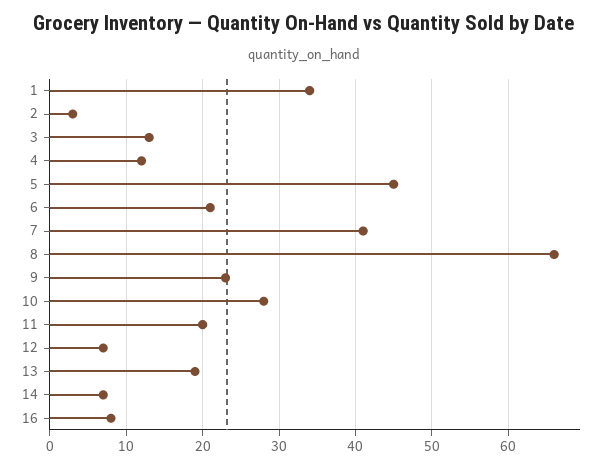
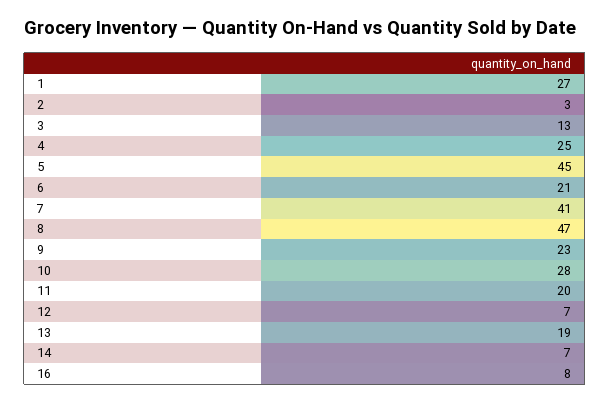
1: 34 -> 27
4: 12 -> 25
8: 66 -> 47

